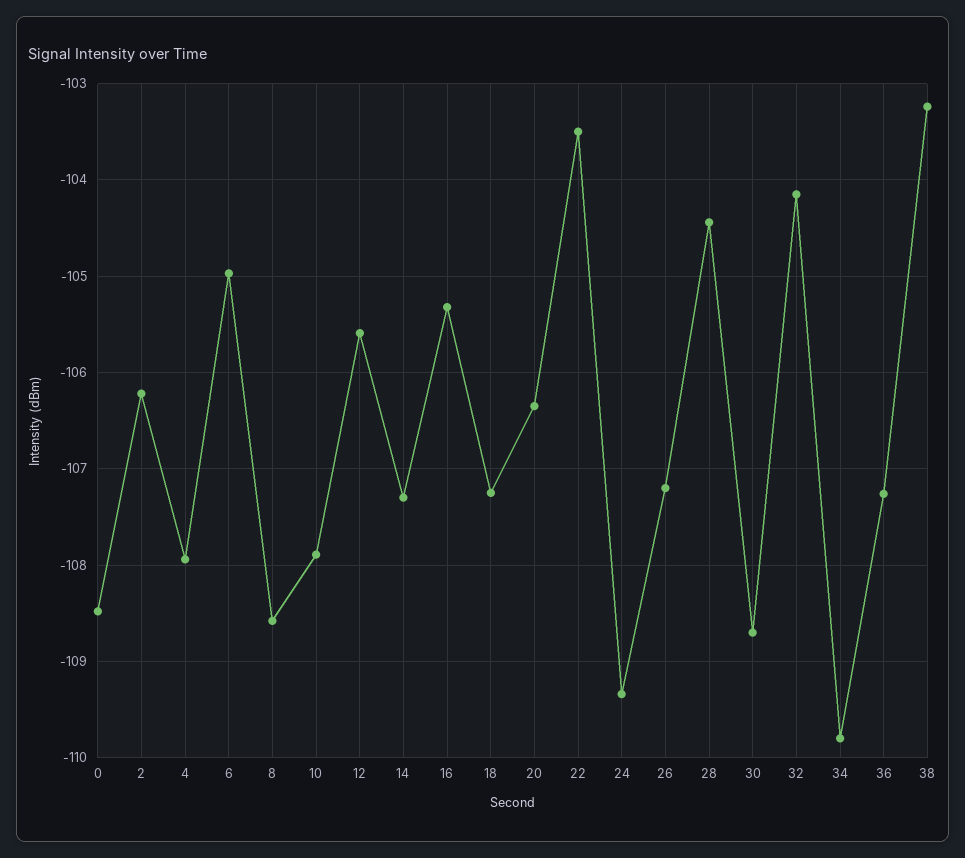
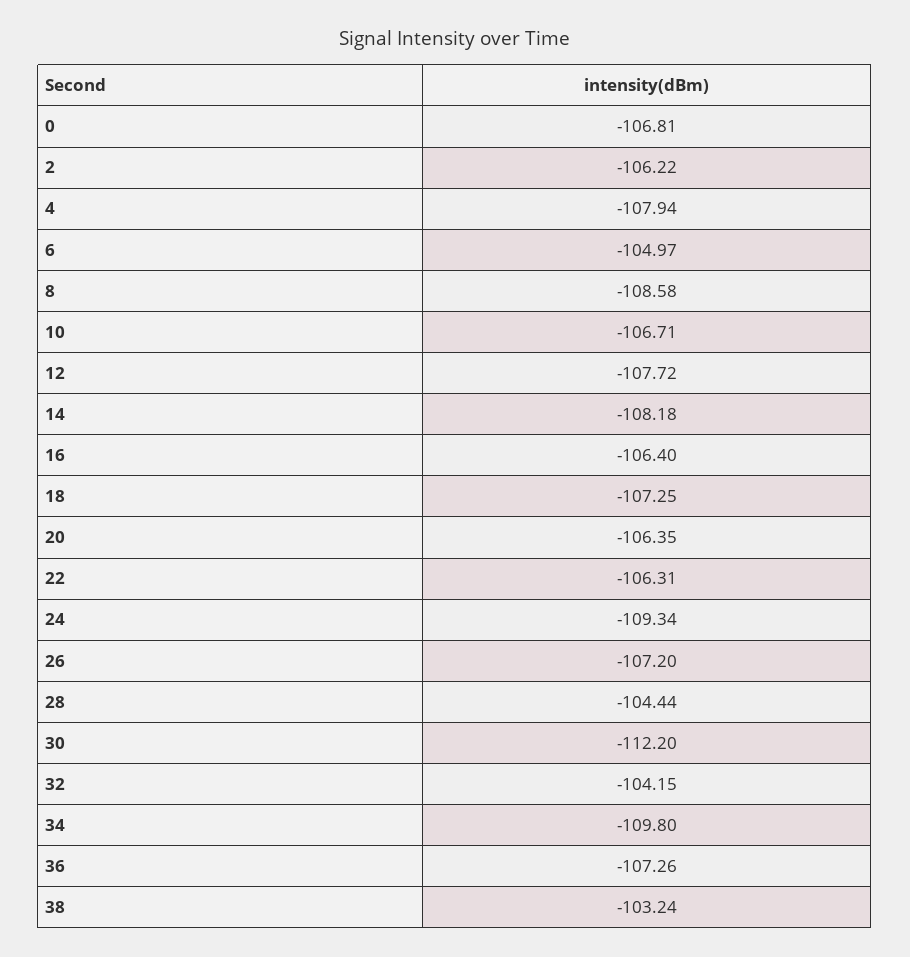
0: -108.5 -> -106.81
10: -107.9 -> -106.71
12: -105.6 -> -107.72
14: -107.3 -> -108.18
16: -105.3 -> -106.4
22: -103.5 -> -106.31
30: -108.7 -> -112.2

